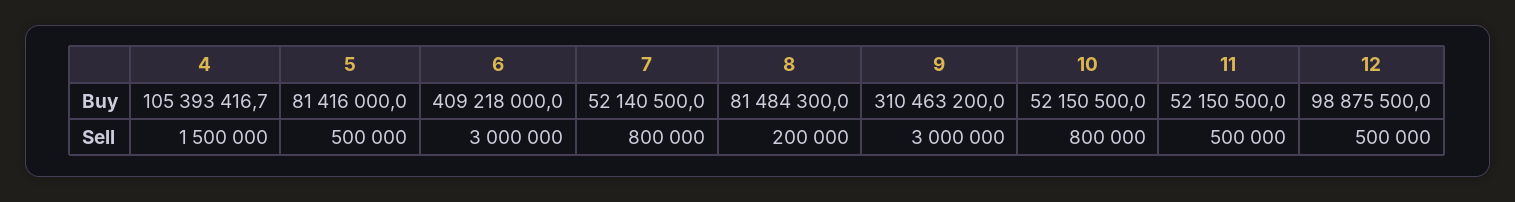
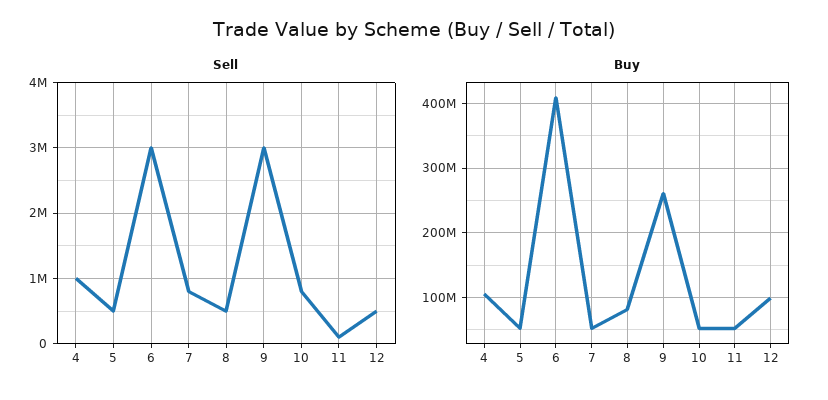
Buy, 5: 81416000 -> 50000000
Buy, 9: 310463200 -> 260000000
Sell, 4: 1500000 -> 1000000
Sell, 8: 200000 -> 500000
Sell, 11: 500000 -> 100000

